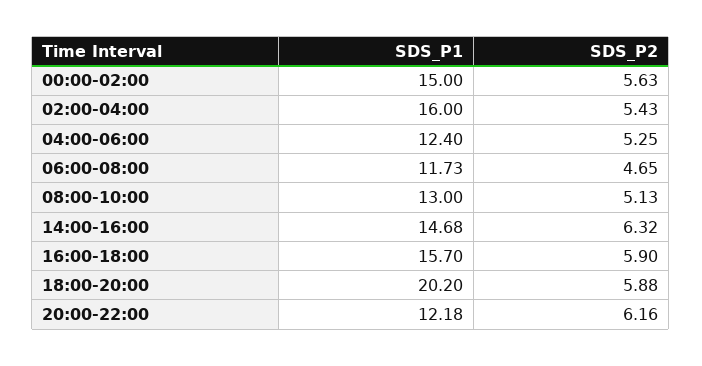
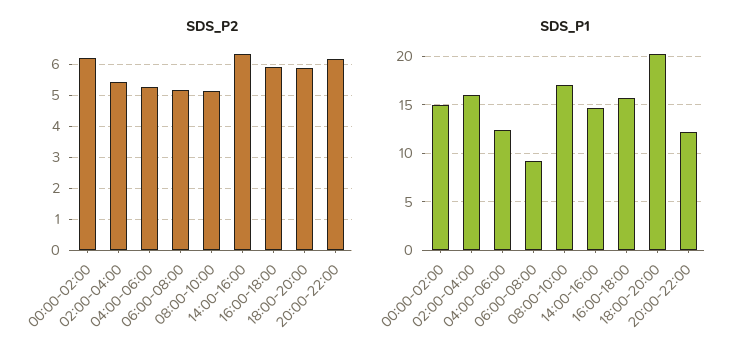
SDS_P2, 00:00-02:00: 5.63 -> 6.2
SDS_P1, 06:00-08:00: 11.73 -> 9
SDS_P2, 06:00-08:00: 4.65 -> 5.2
SDS_P1, 08:00-10:00: 13 -> 17

